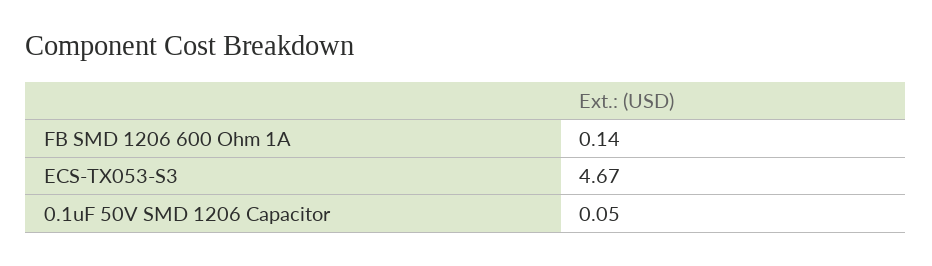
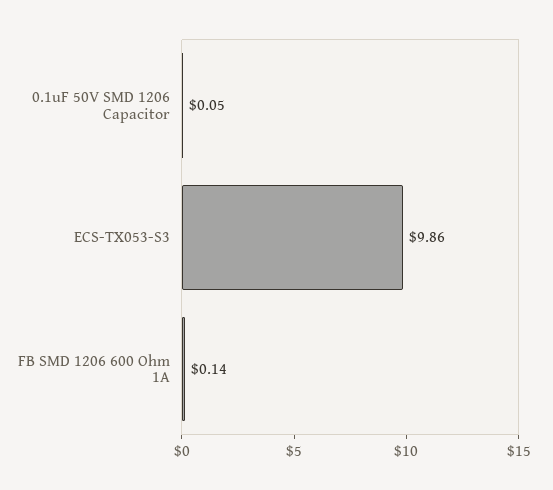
ECS-TX053-S3: 4.67 -> 9.86

